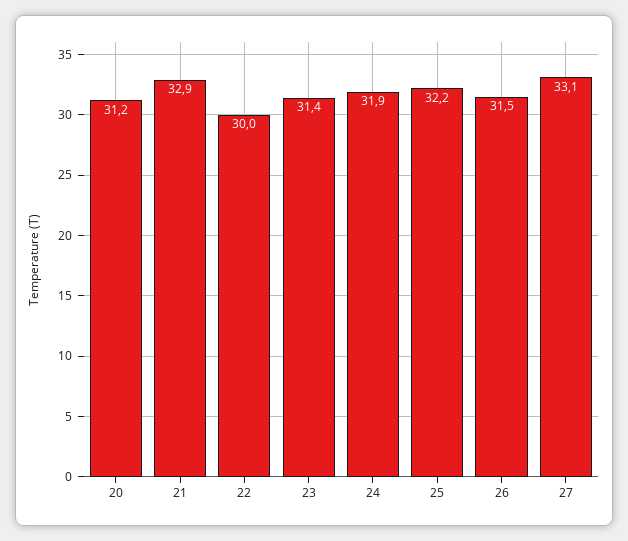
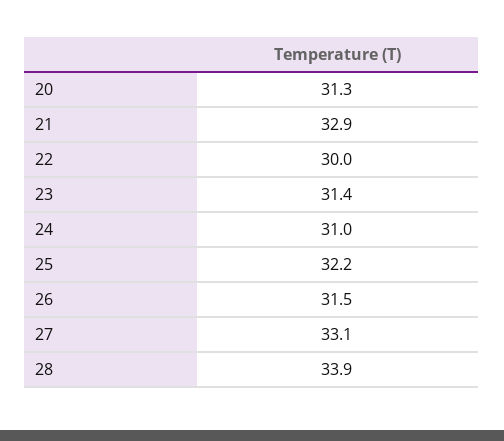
20: 31.2 -> 31.3
24: 31.9 -> 31
28: none -> 33.9

